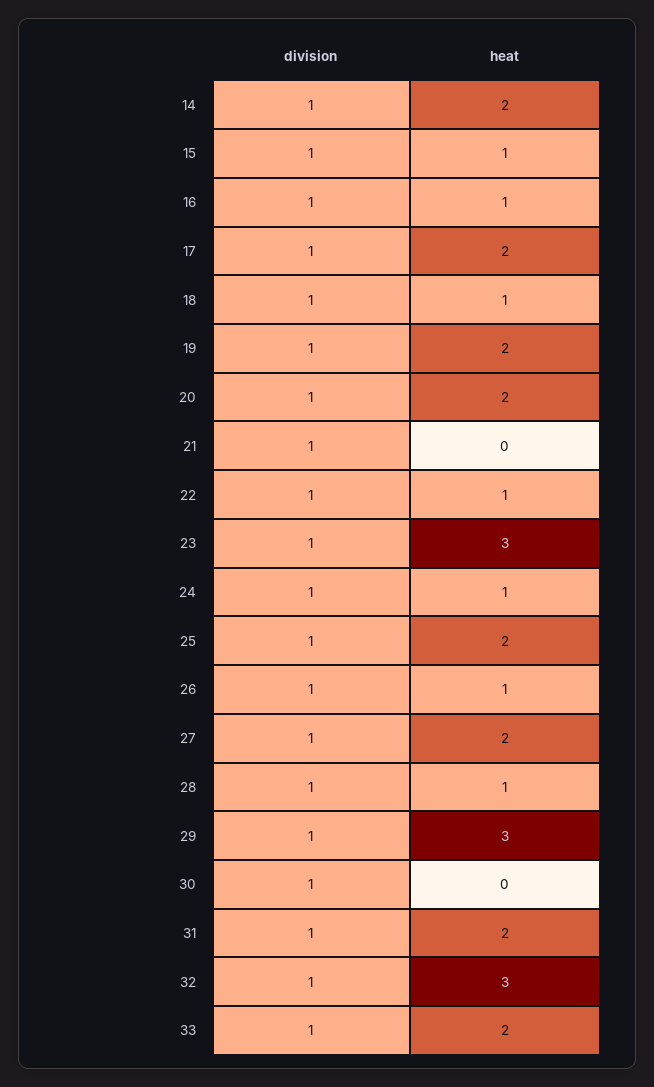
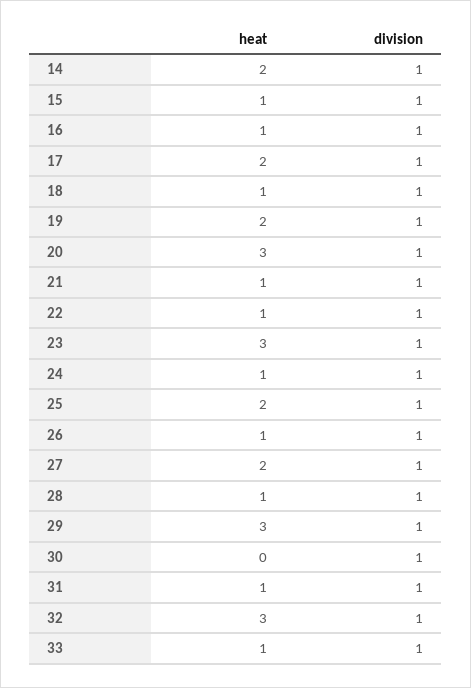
heat, 20: 2 -> 3
heat, 21: 0 -> 1
heat, 31: 2 -> 1
heat, 33: 2 -> 1

